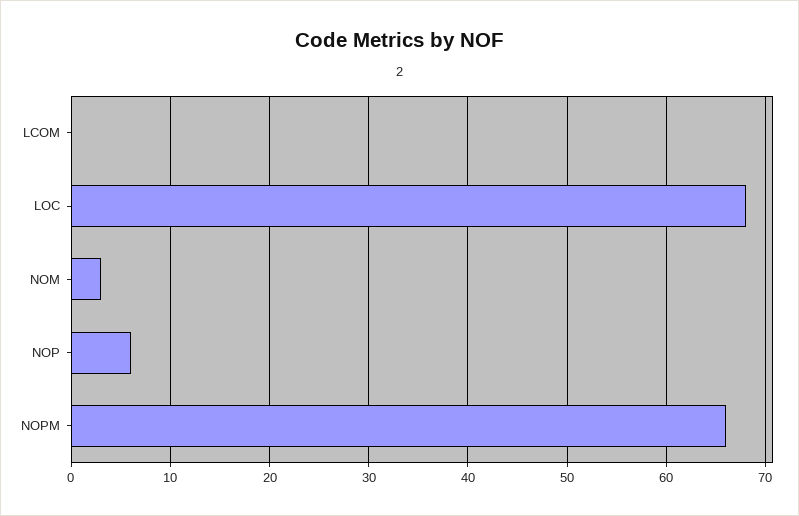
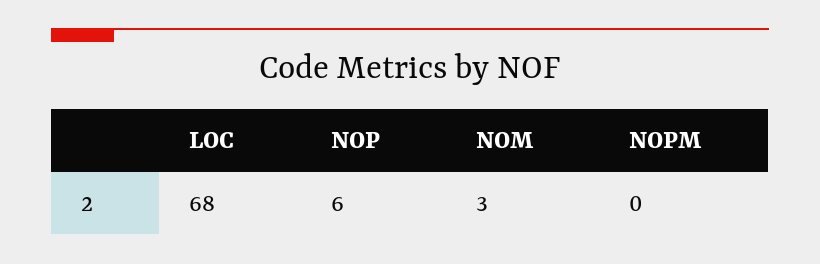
LCOM: 0 -> none
NOPM: 66 -> 0

